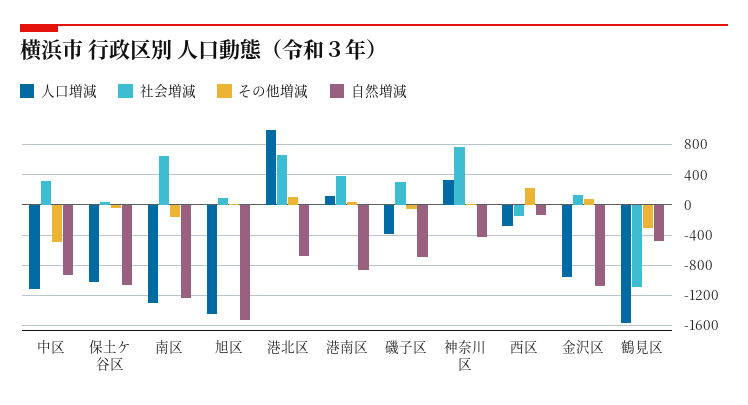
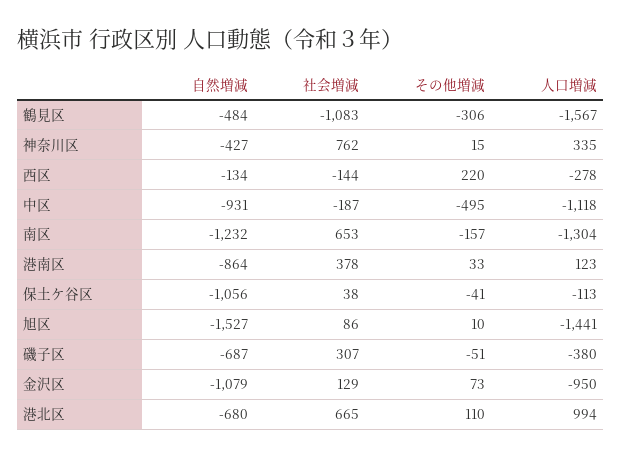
社会増減, 中区: 300 -> -187
人口増減, 保土ケ谷区: -1000 -> -113

